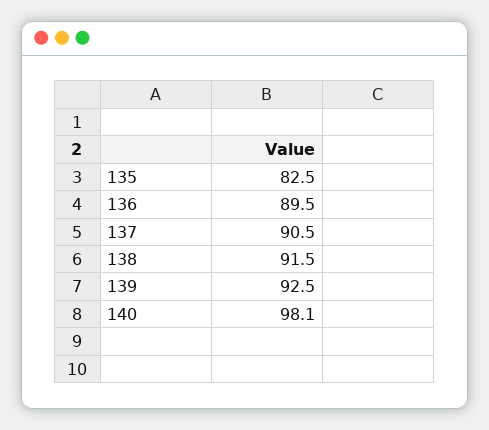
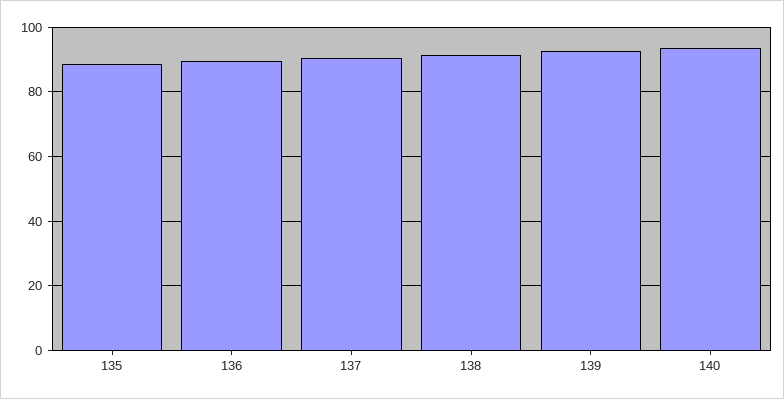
135: 82.5 -> 88
140: 98.1 -> 94

